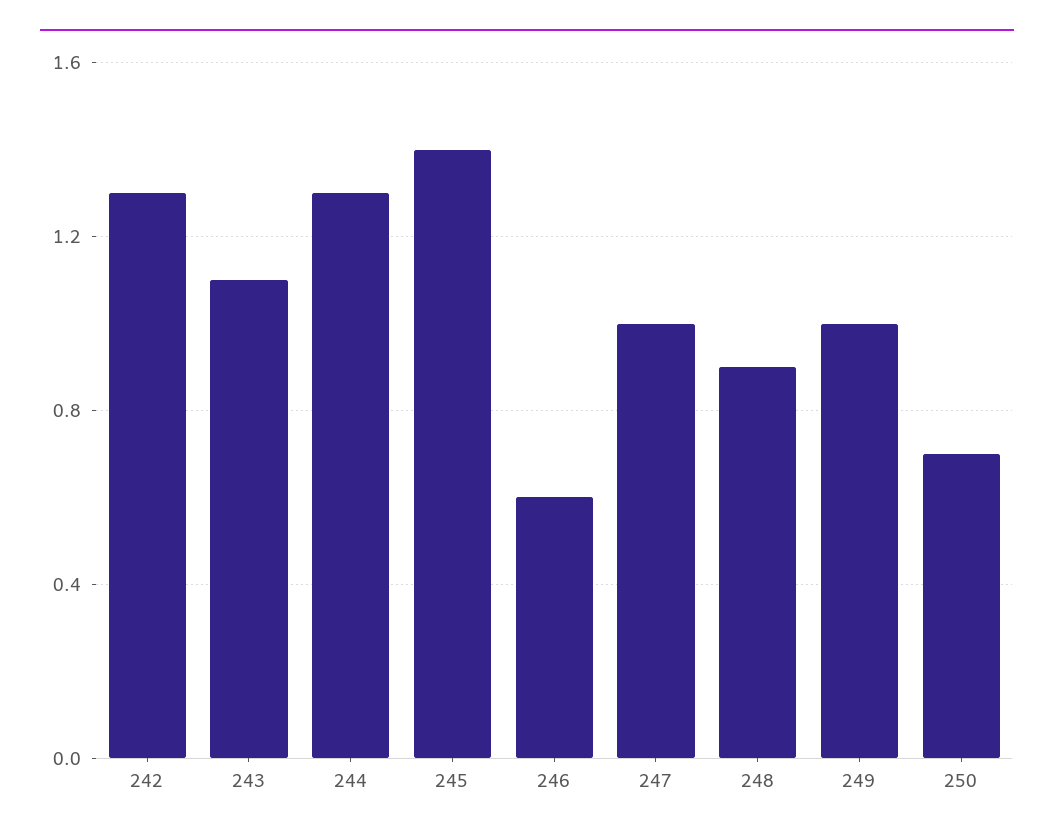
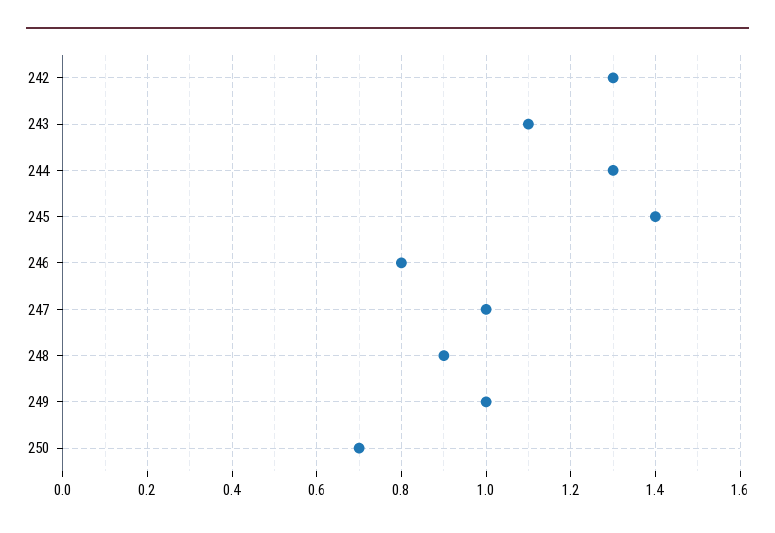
246: 0.6 -> 0.8

